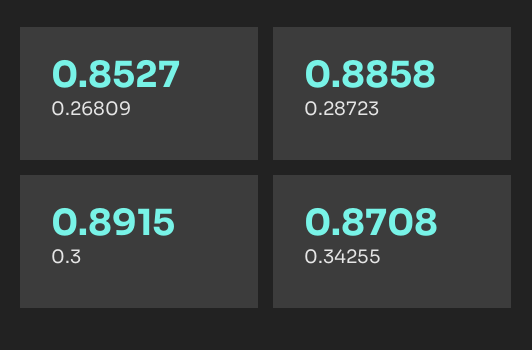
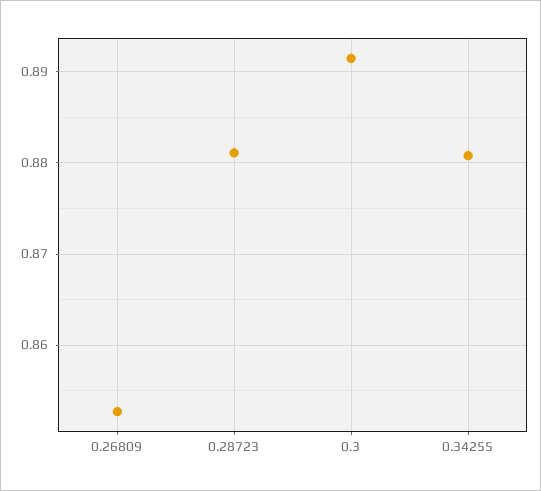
0.28723: 0.8858 -> 0.881
0.34255: 0.8708 -> 0.881

